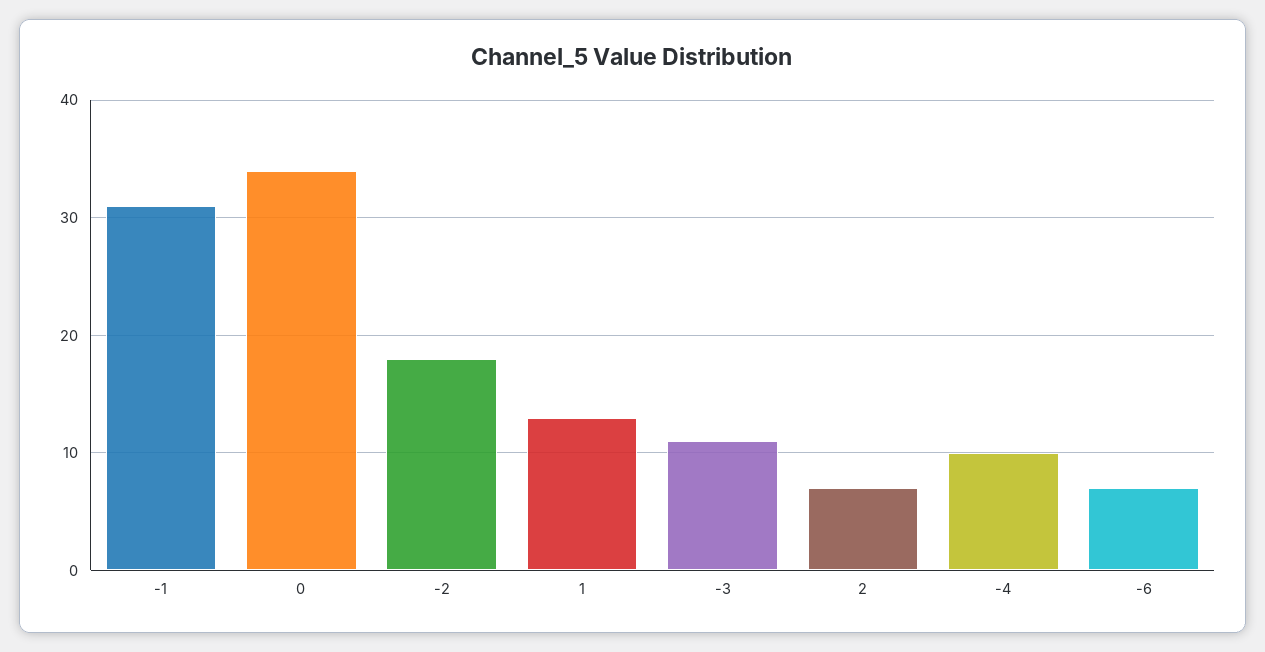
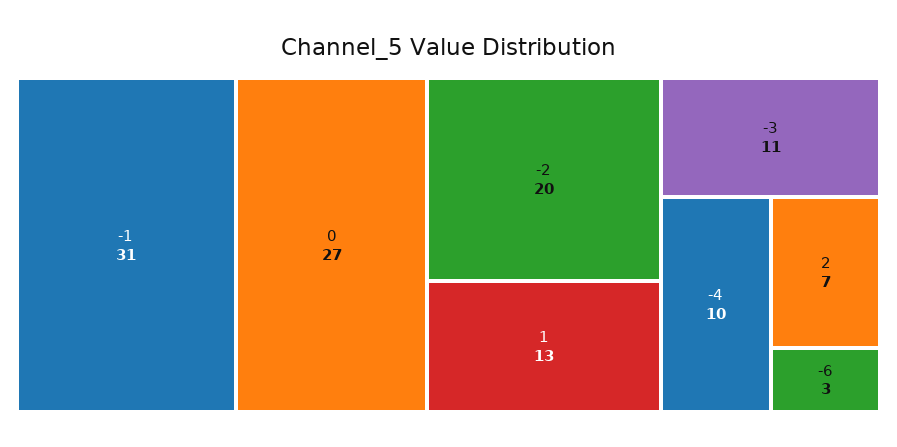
0: 34 -> 27
-2: 18 -> 20
-6: 7 -> 3

